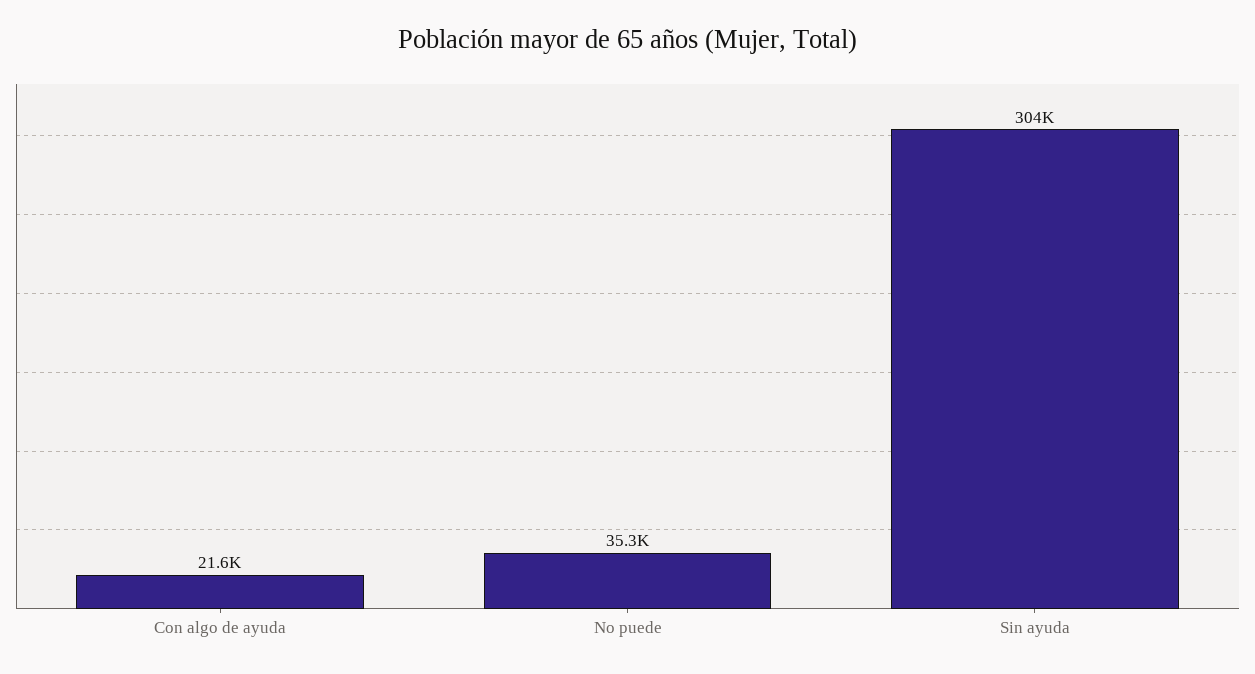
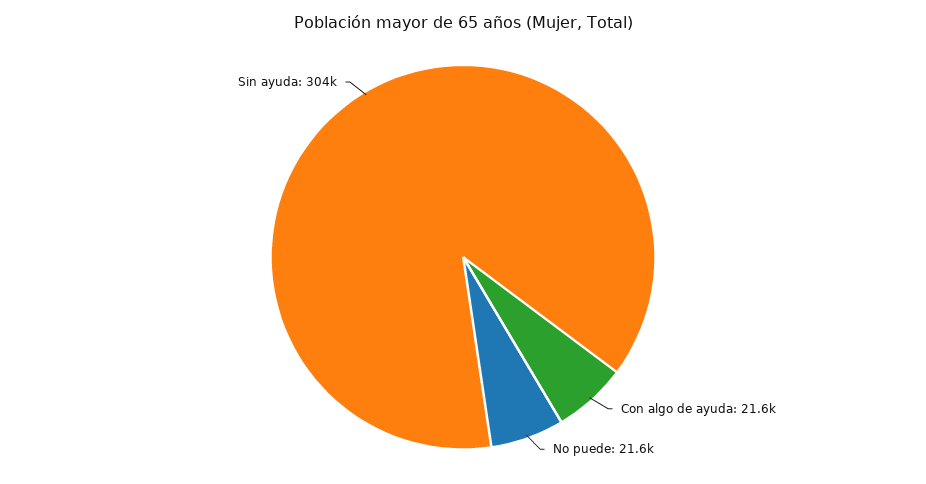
No puede: 35300 -> 21600

